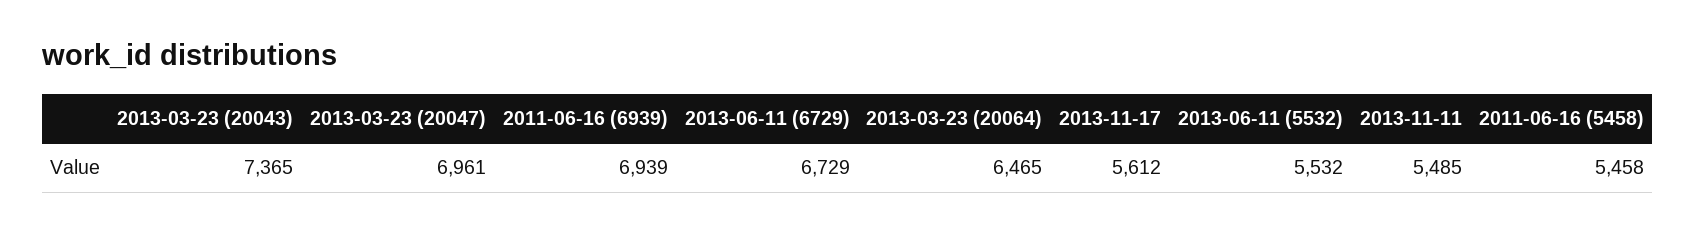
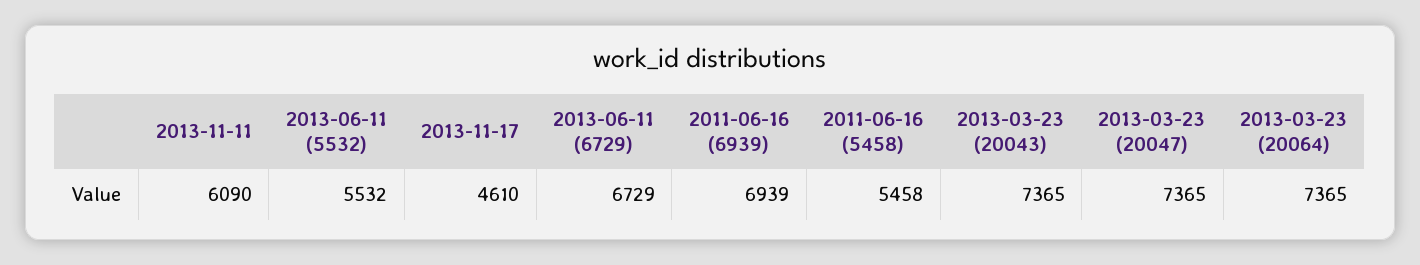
2013-03-23 (20047): 6961 -> 7365
2013-03-23 (20064): 6465 -> 7365
2013-11-17: 5612 -> 4610
2013-11-11: 5485 -> 6090

